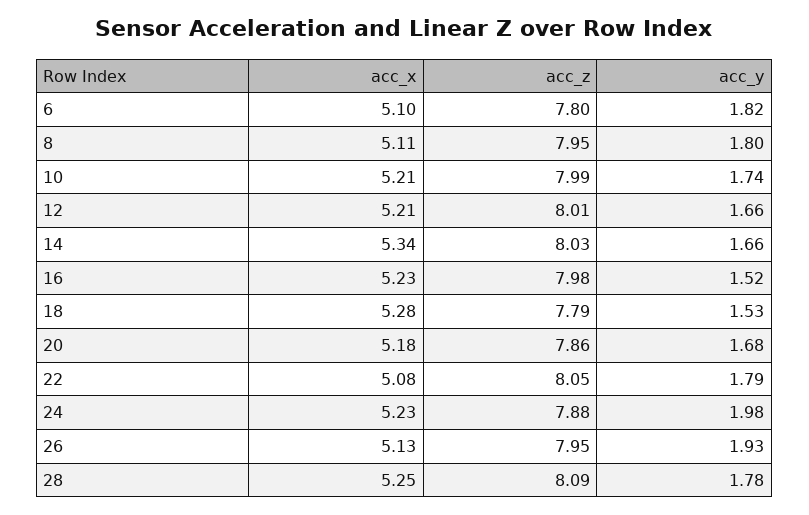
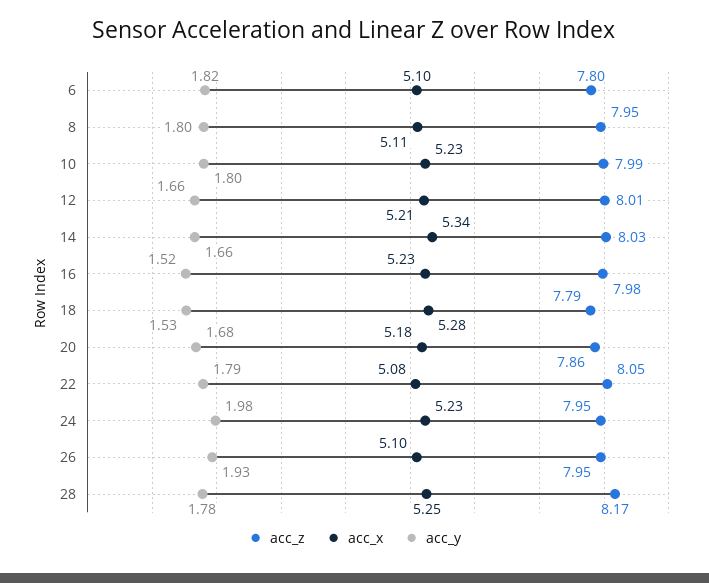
acc_x, 10: 5.21 -> 5.23
acc_y, 10: 1.74 -> 1.8
acc_z, 24: 7.88 -> 7.95
acc_x, 26: 5.13 -> 5.1
acc_z, 28: 8.09 -> 8.17

